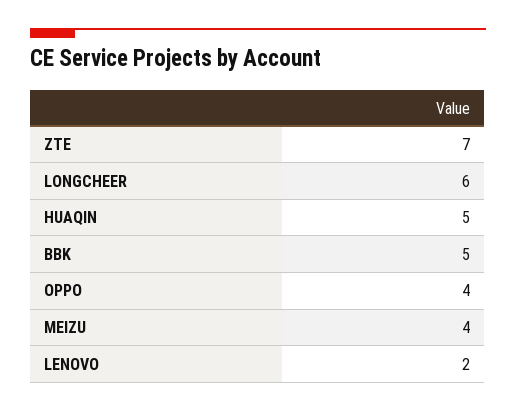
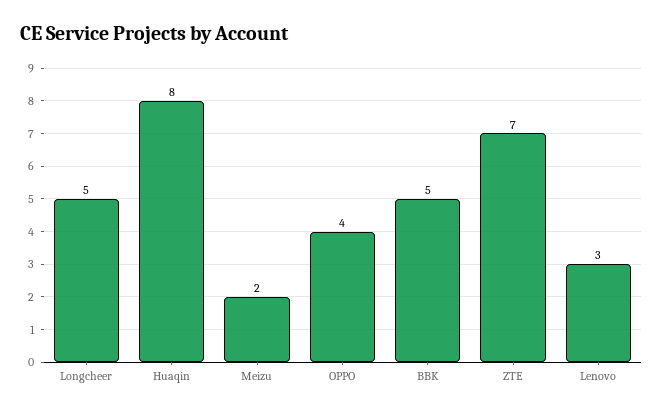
LONGCHEER: 6 -> 5
HUAQIN: 5 -> 8
MEIZU: 4 -> 2
LENOVO: 2 -> 3

